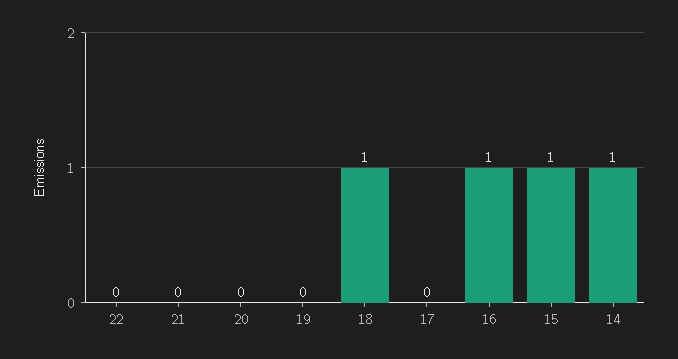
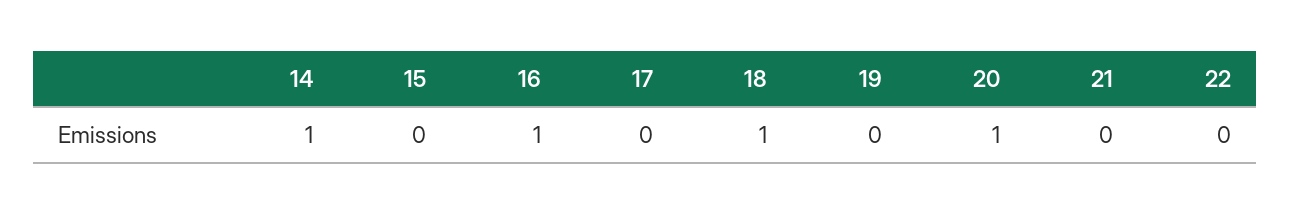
20: 0 -> 1
15: 1 -> 0

